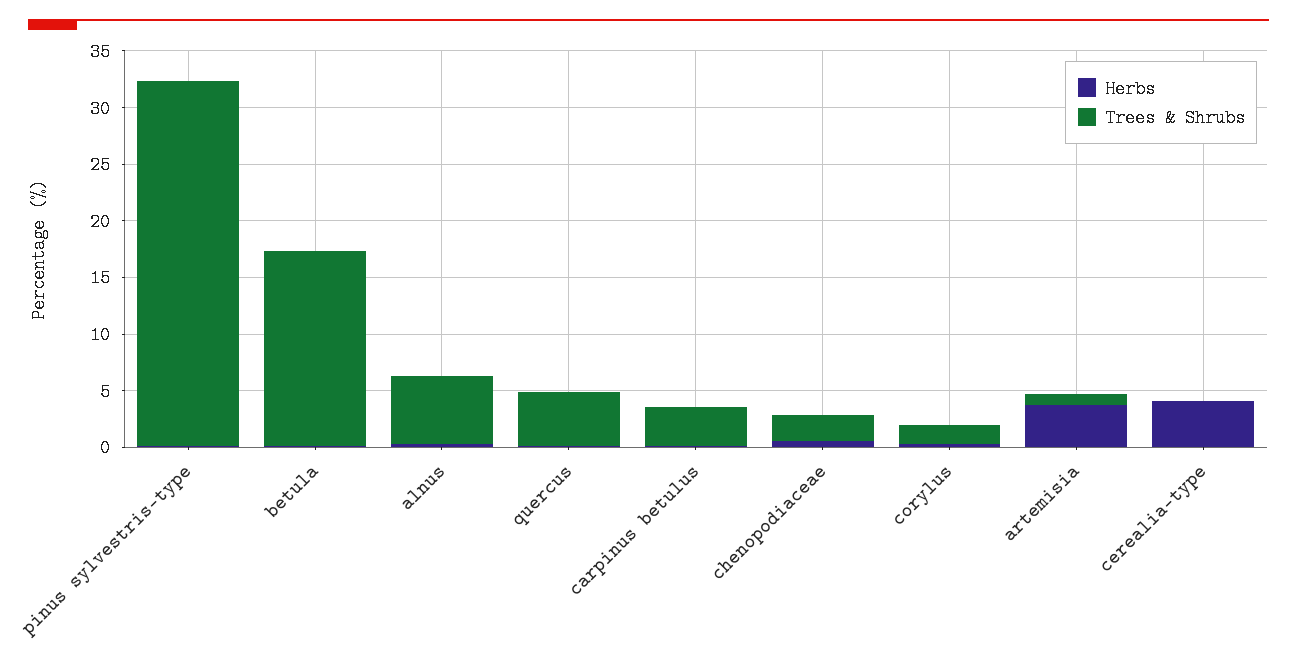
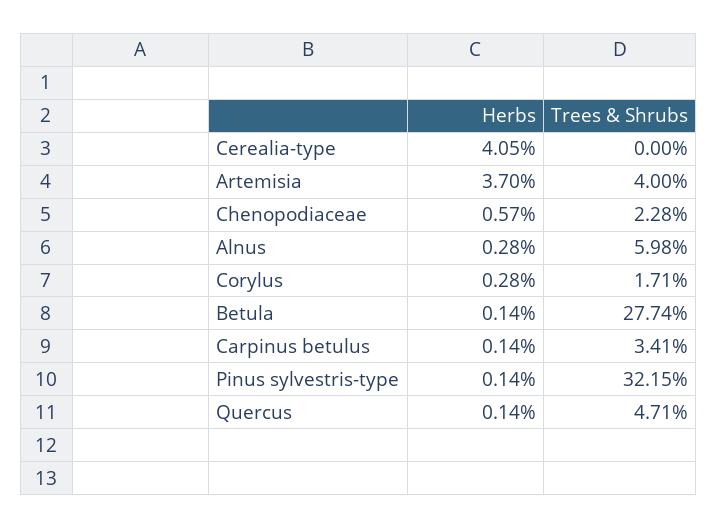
Trees & Shrubs, betula: 17 -> 27.74
Trees & Shrubs, artemisia: 1 -> 4

